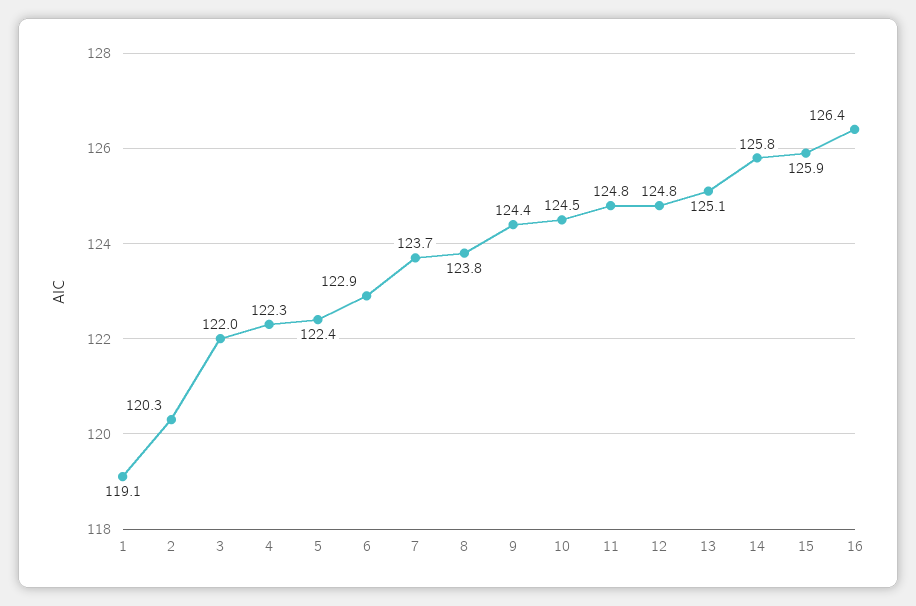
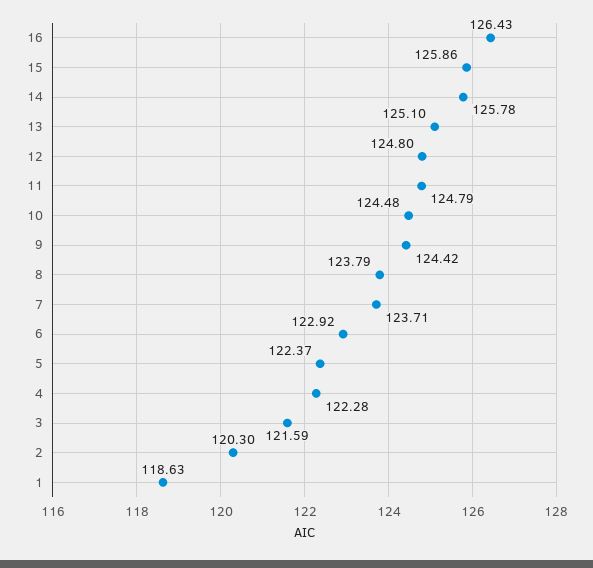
1: 119.1 -> 118.63
3: 122 -> 121.59

